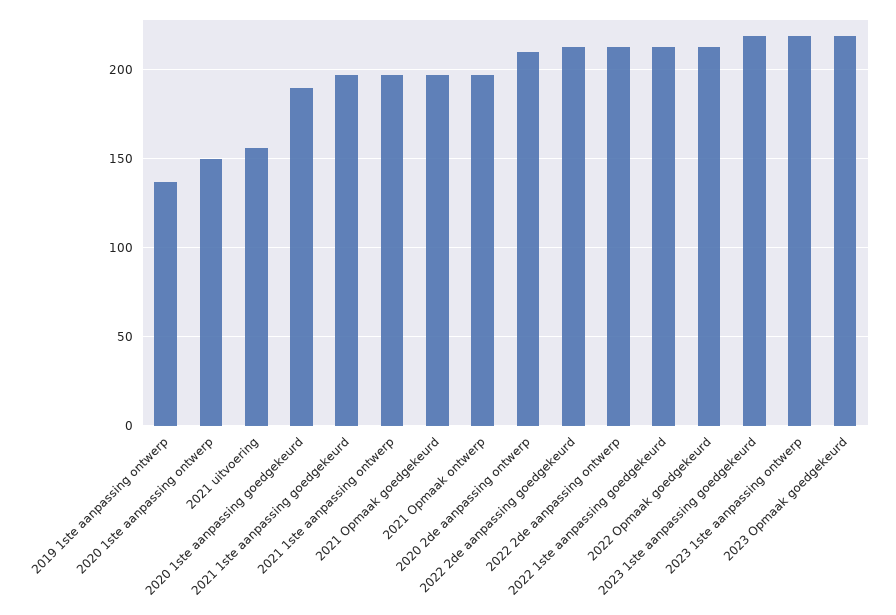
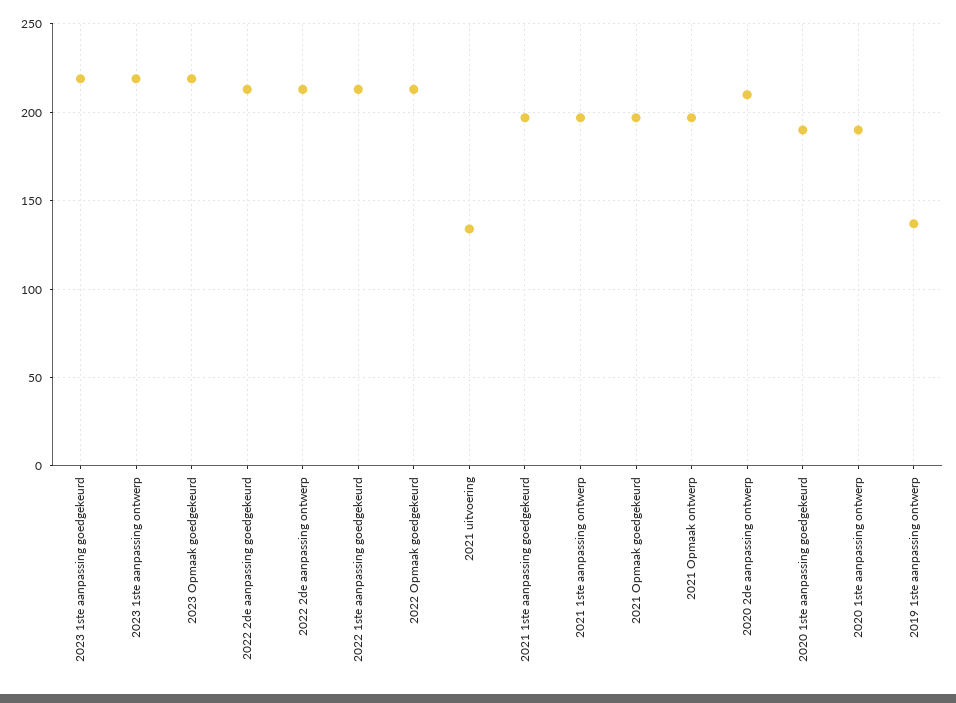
2020 1ste aanpassing ontwerp: 150 -> 190
2021 uitvoering: 155 -> 135

